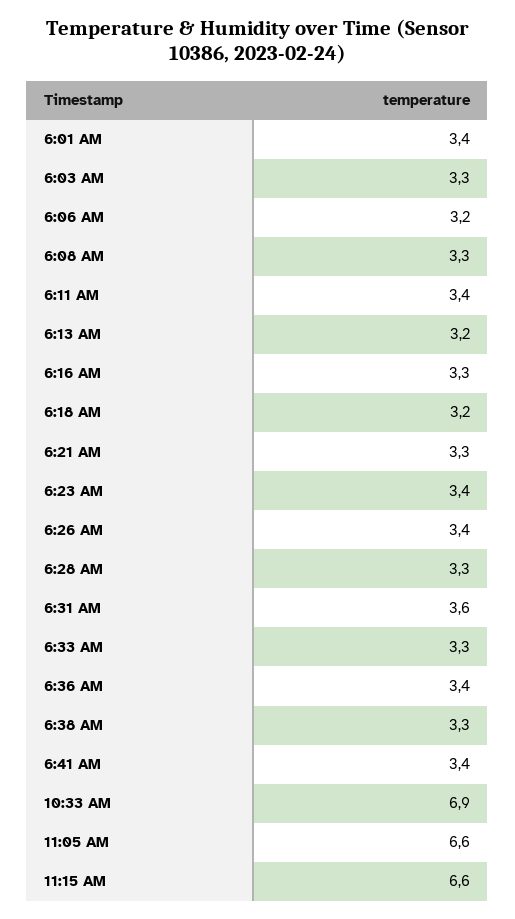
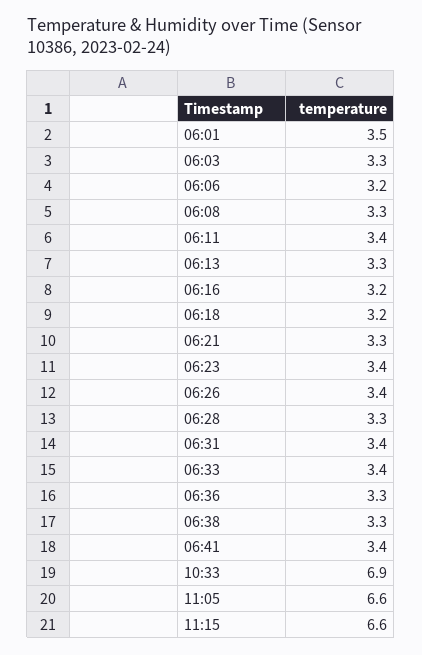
6:01 AM: 3.4 -> 3.5
6:13 AM: 3.2 -> 3.3
6:16 AM: 3.3 -> 3.2
6:31 AM: 3.6 -> 3.4
6:33 AM: 3.3 -> 3.4
6:36 AM: 3.4 -> 3.3

